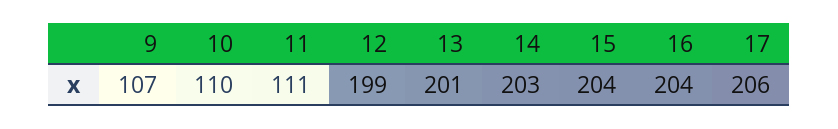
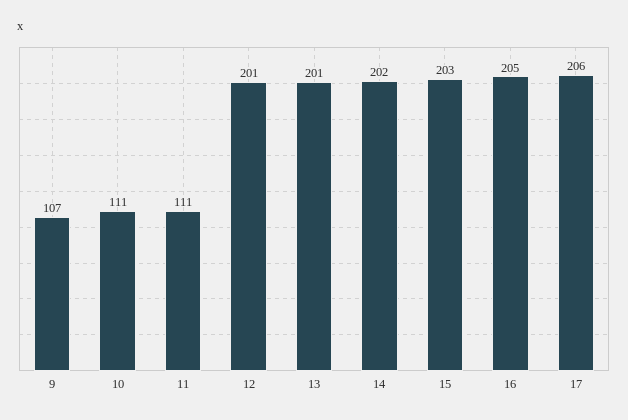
10: 110 -> 111
12: 199 -> 201
14: 203 -> 202
15: 204 -> 203
16: 204 -> 205

